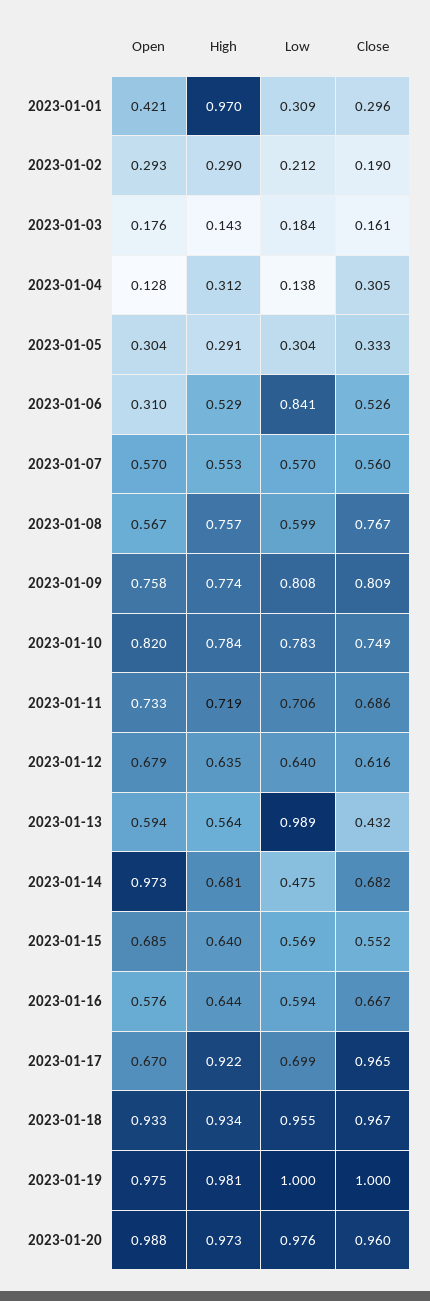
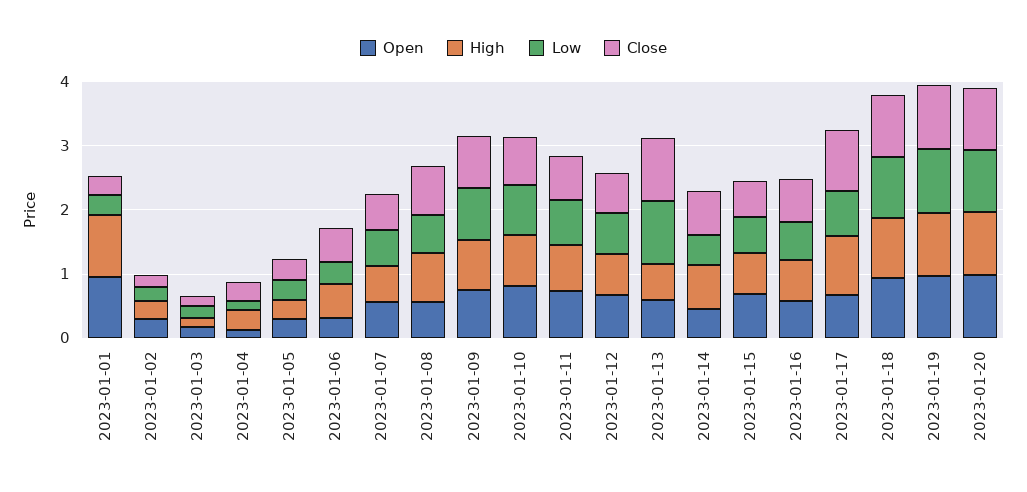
Open, 2023-01-01: 0.421 -> 1
Low, 2023-01-06: 0.841 -> 0.4
Close, 2023-01-13: 0.432 -> 1
Open, 2023-01-14: 0.973 -> 0.4

